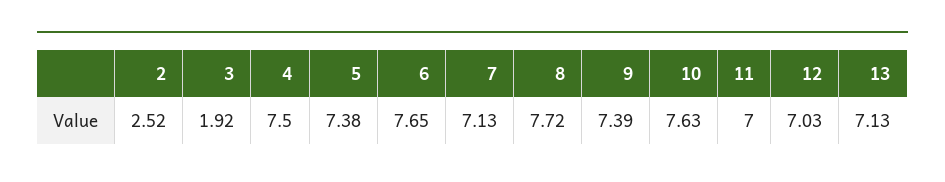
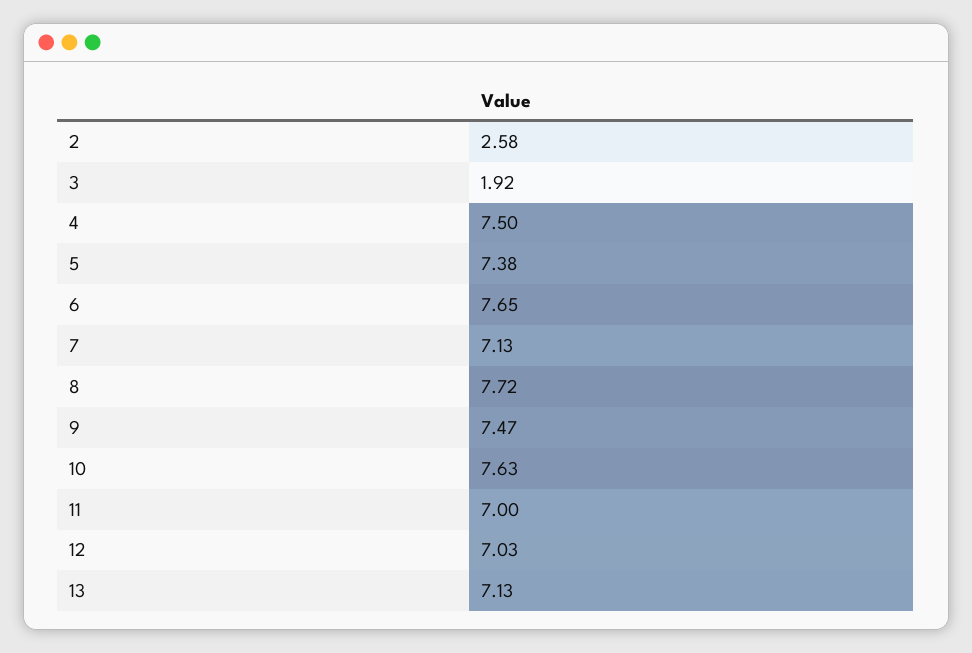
2: 2.52 -> 2.58
9: 7.39 -> 7.47

